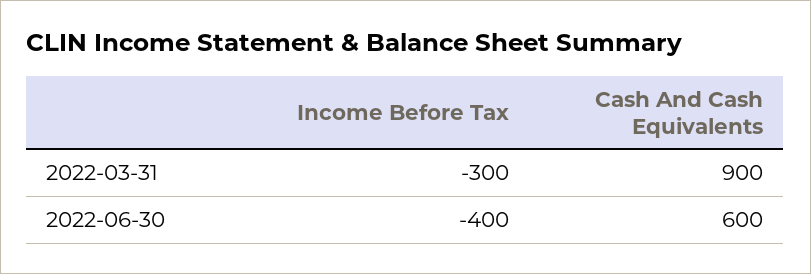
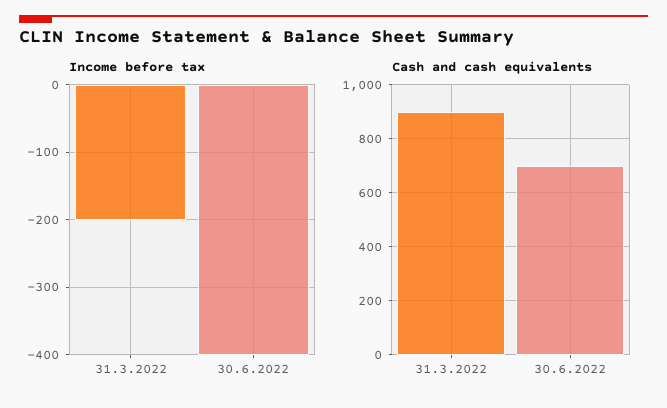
Income Before Tax, 2022-03-31: -300 -> -200
Cash And Cash Equivalents, 2022-06-30: 600 -> 700

